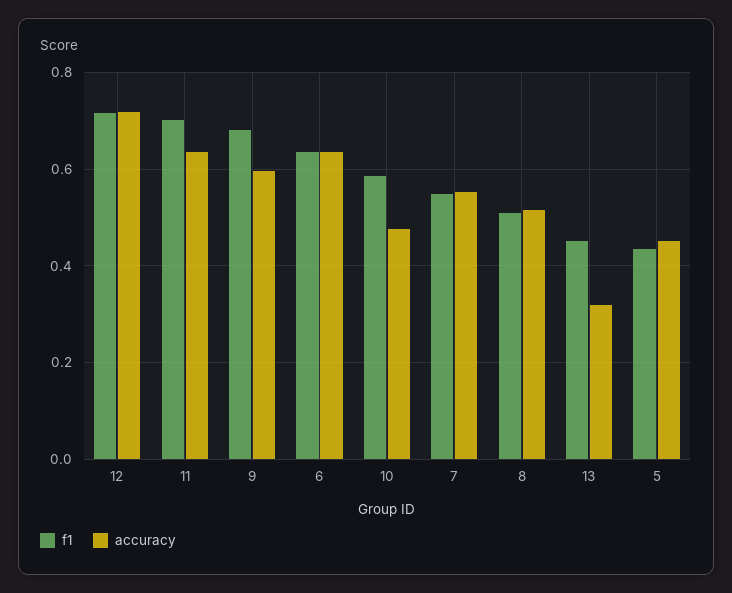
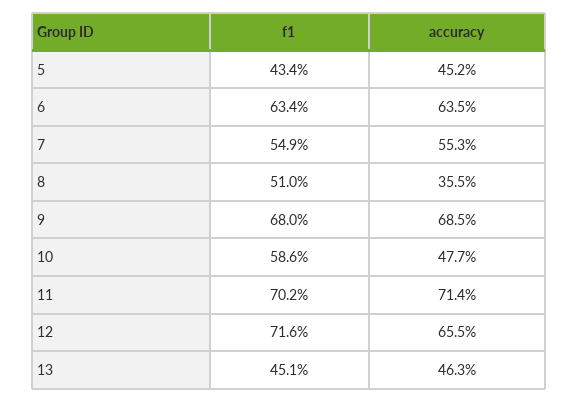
accuracy, 12: 0.72 -> 0.655
accuracy, 11: 0.64 -> 0.714
accuracy, 9: 0.6 -> 0.685
accuracy, 8: 0.52 -> 0.355
accuracy, 13: 0.32 -> 0.463

